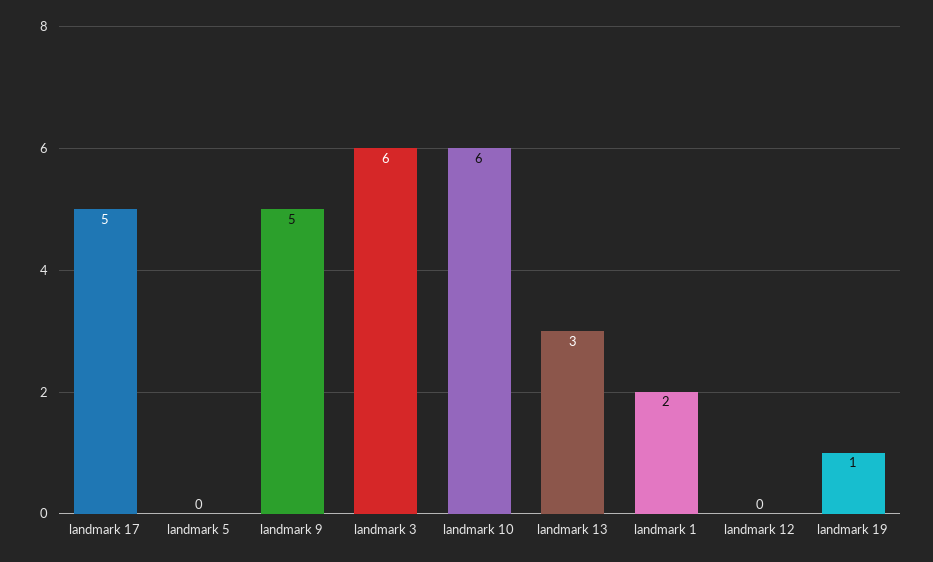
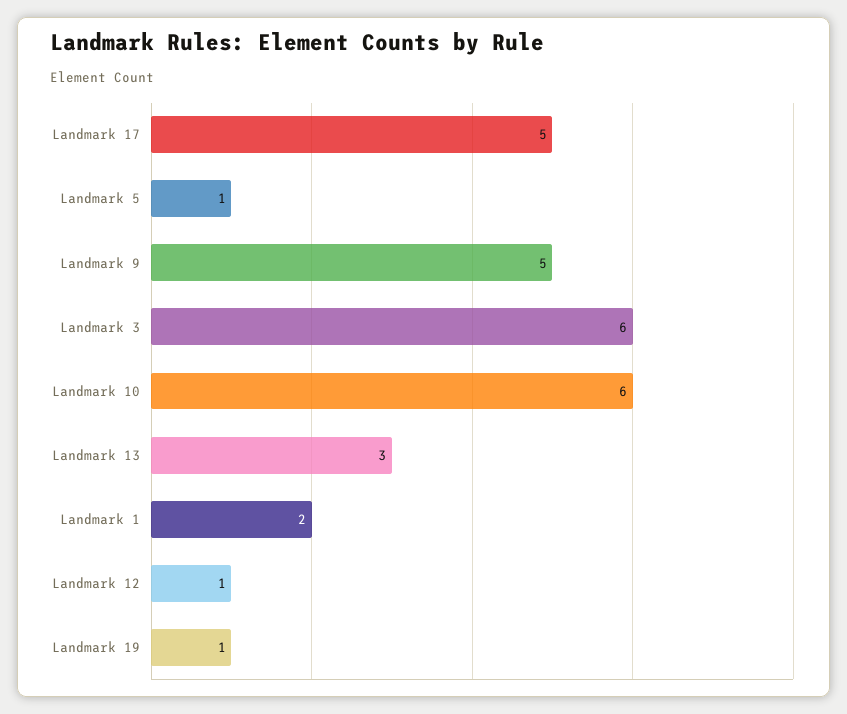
landmark 5: 0 -> 1
landmark 12: 0 -> 1

